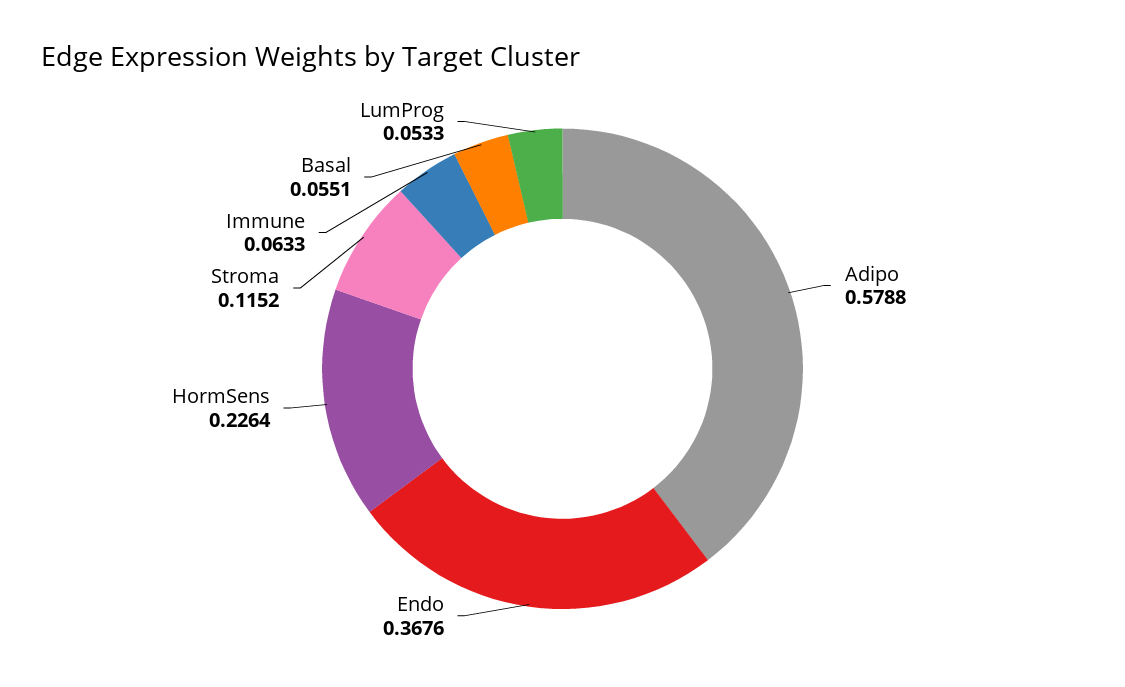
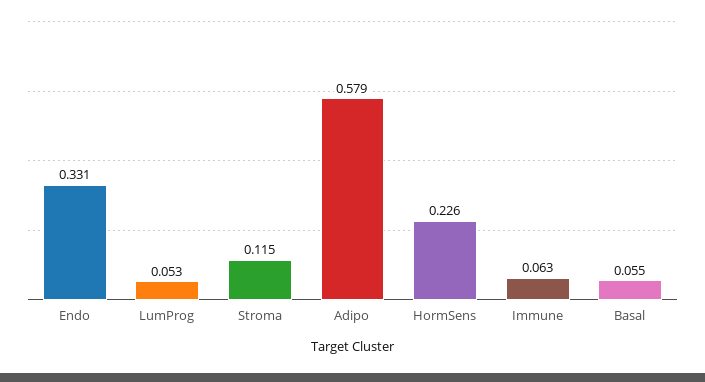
Endo: 0.3676 -> 0.331

